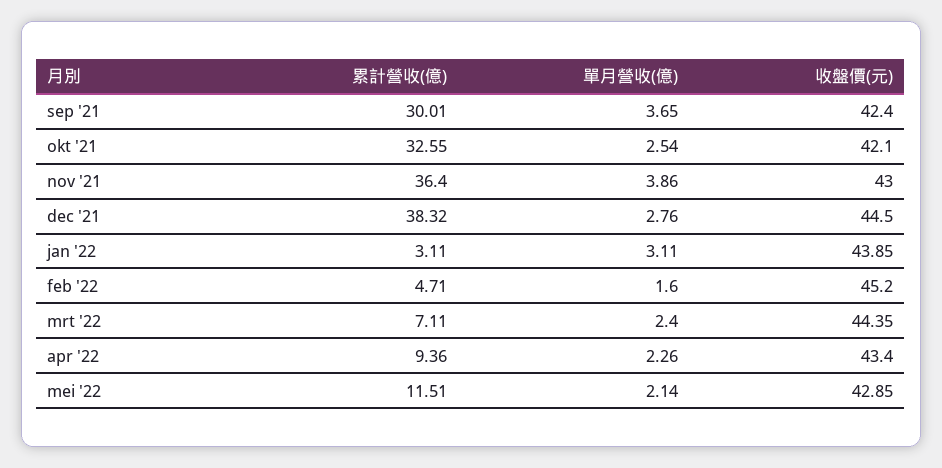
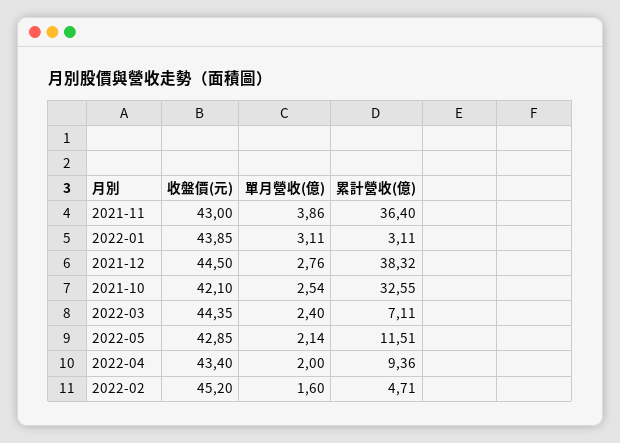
累計營收(億), sep '21: 30.01 -> none
單月營收(億), sep '21: 3.65 -> none
收盤價(元), sep '21: 42.4 -> none
單月營收(億), apr '22: 2.26 -> 2

